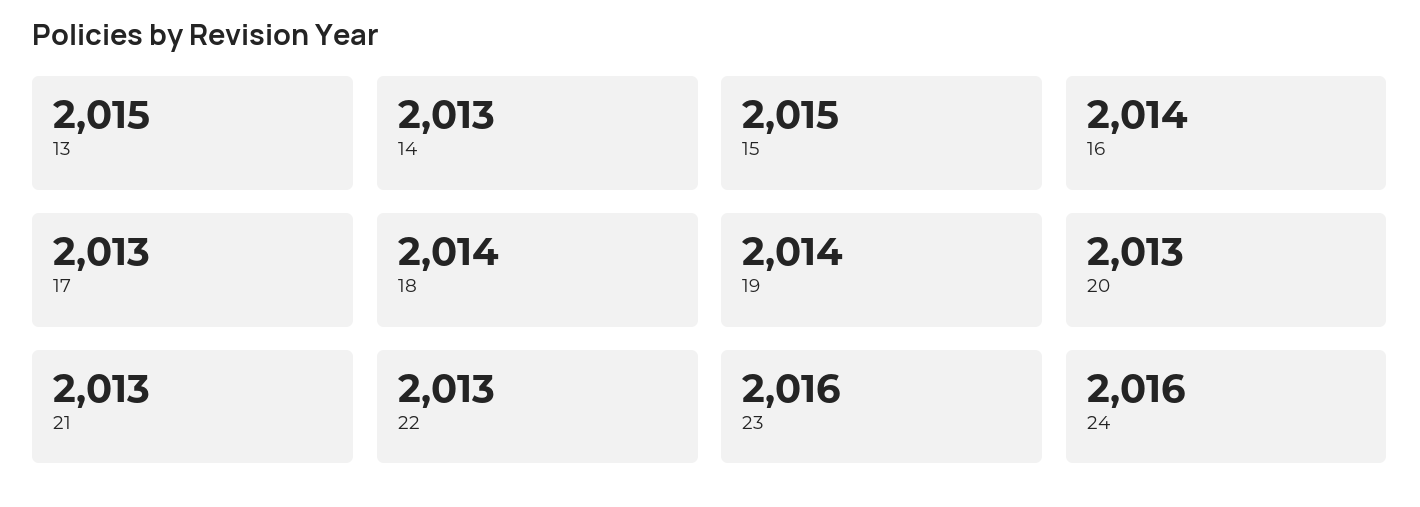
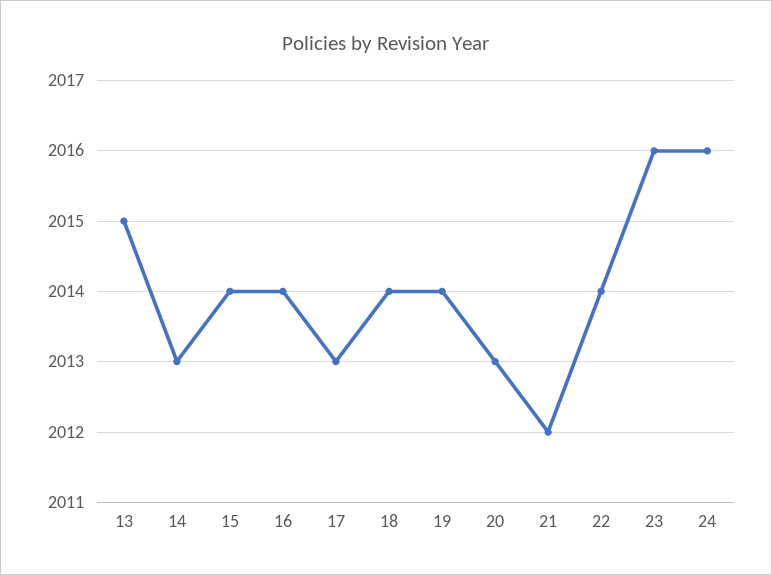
15: 2015 -> 2014
21: 2013 -> 2012
22: 2013 -> 2014

